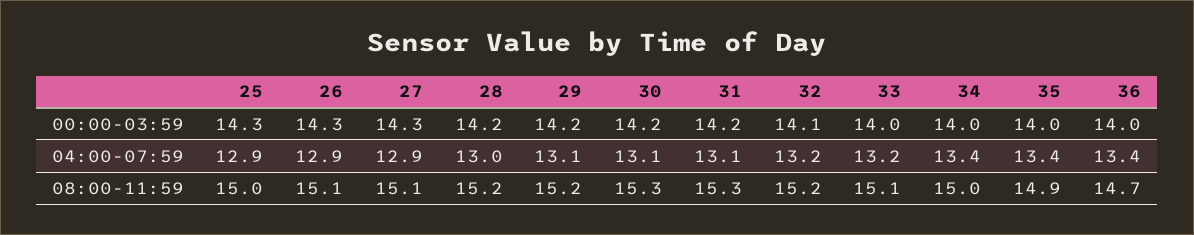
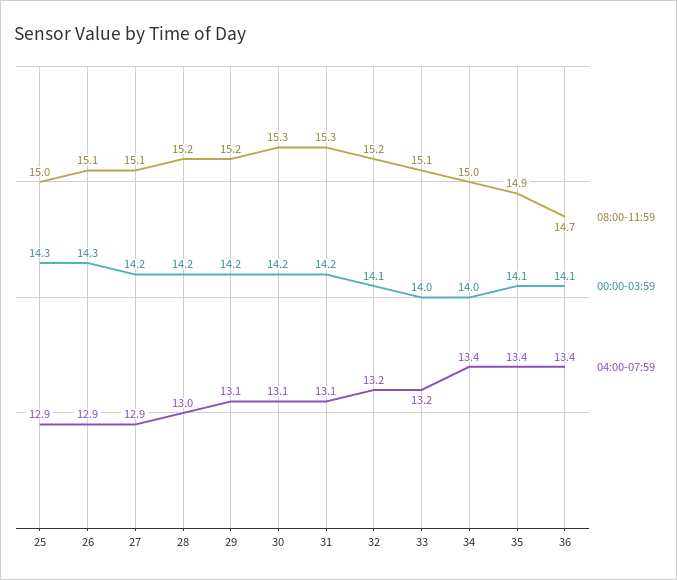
00:00-03:59, 27: 14.3 -> 14.2
00:00-03:59, 35: 14 -> 14.1
00:00-03:59, 36: 14 -> 14.1

